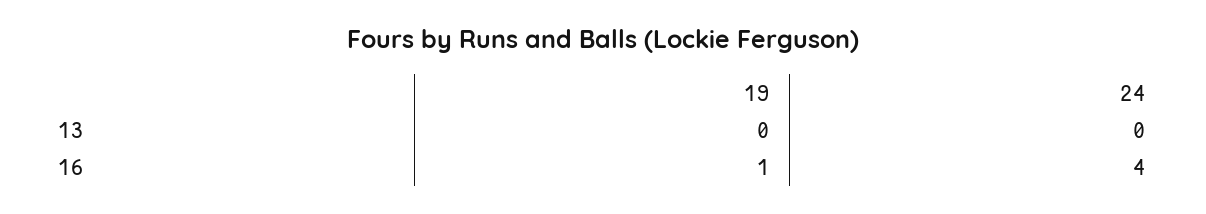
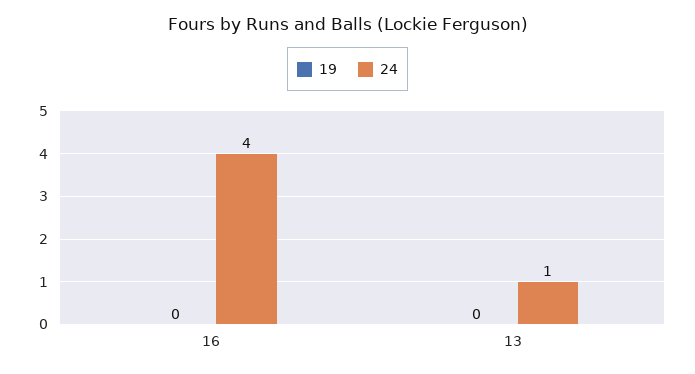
24, 13: 0 -> 1
19, 16: 1 -> 0

